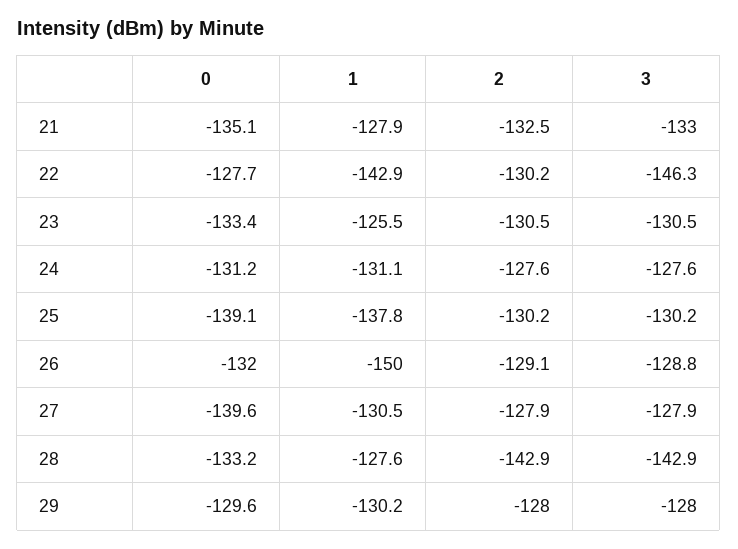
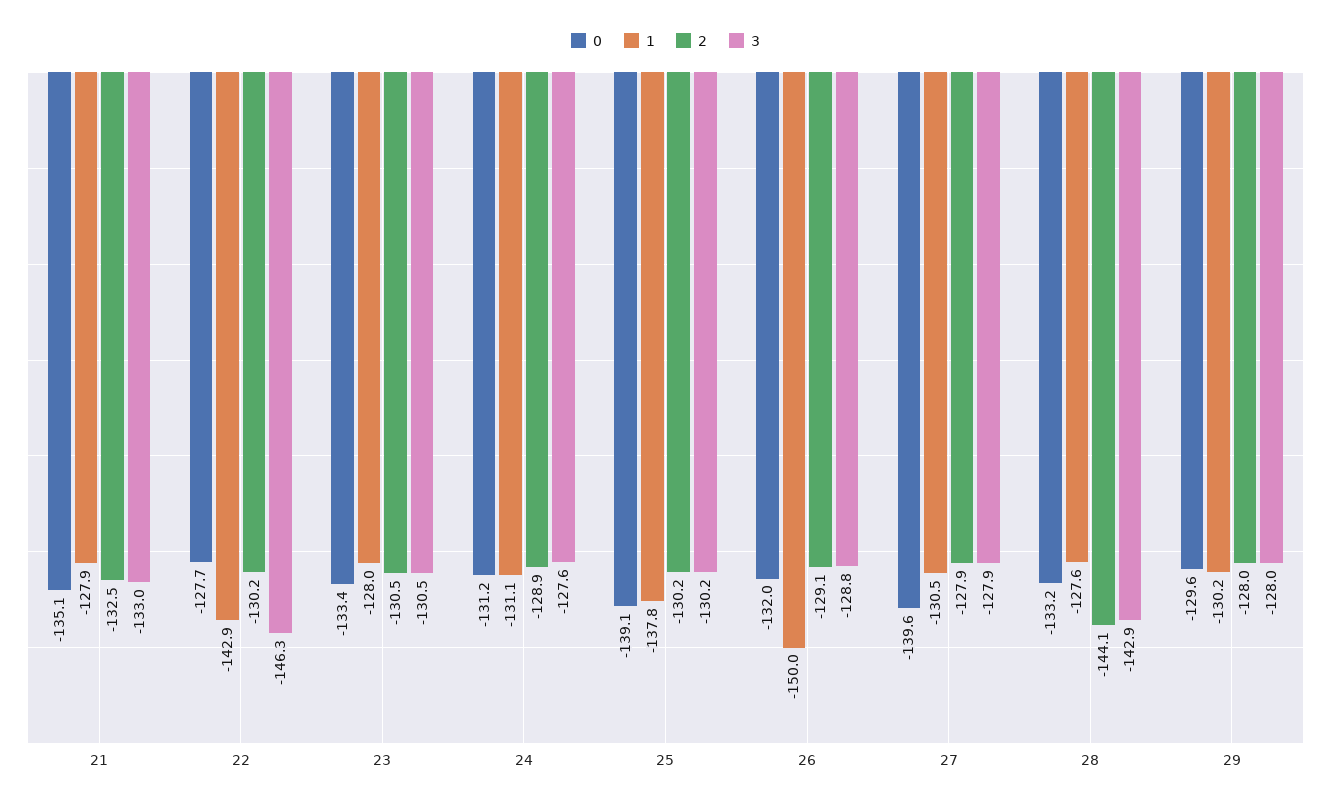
1, 23: -125.5 -> -128
2, 24: -127.6 -> -128.9
2, 28: -142.9 -> -144.1

